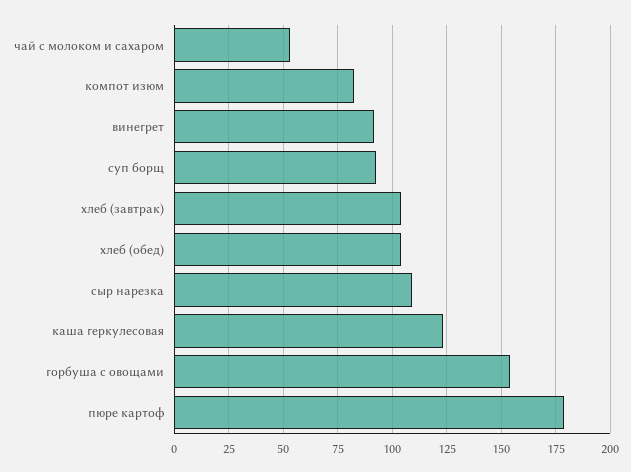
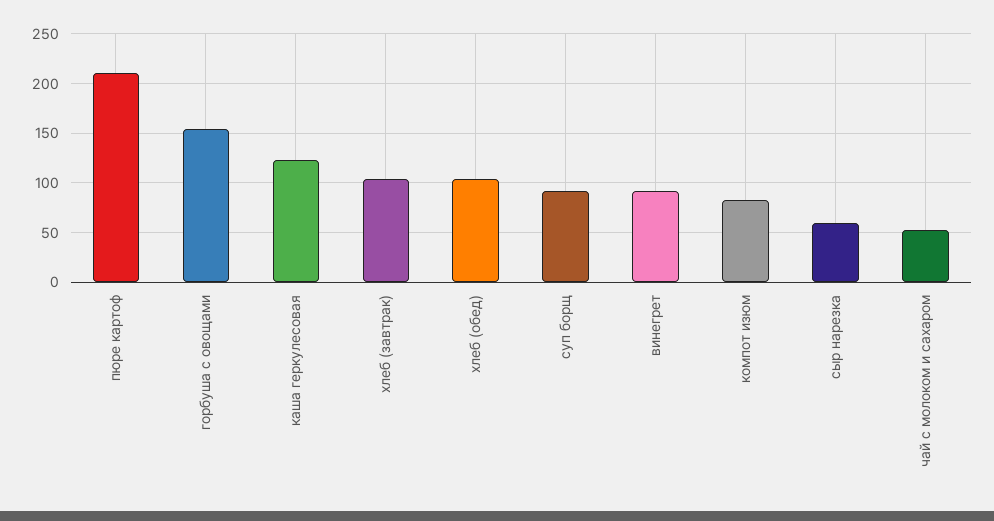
сыр нарезка: 110 -> 60
пюре картоф: 180 -> 210

